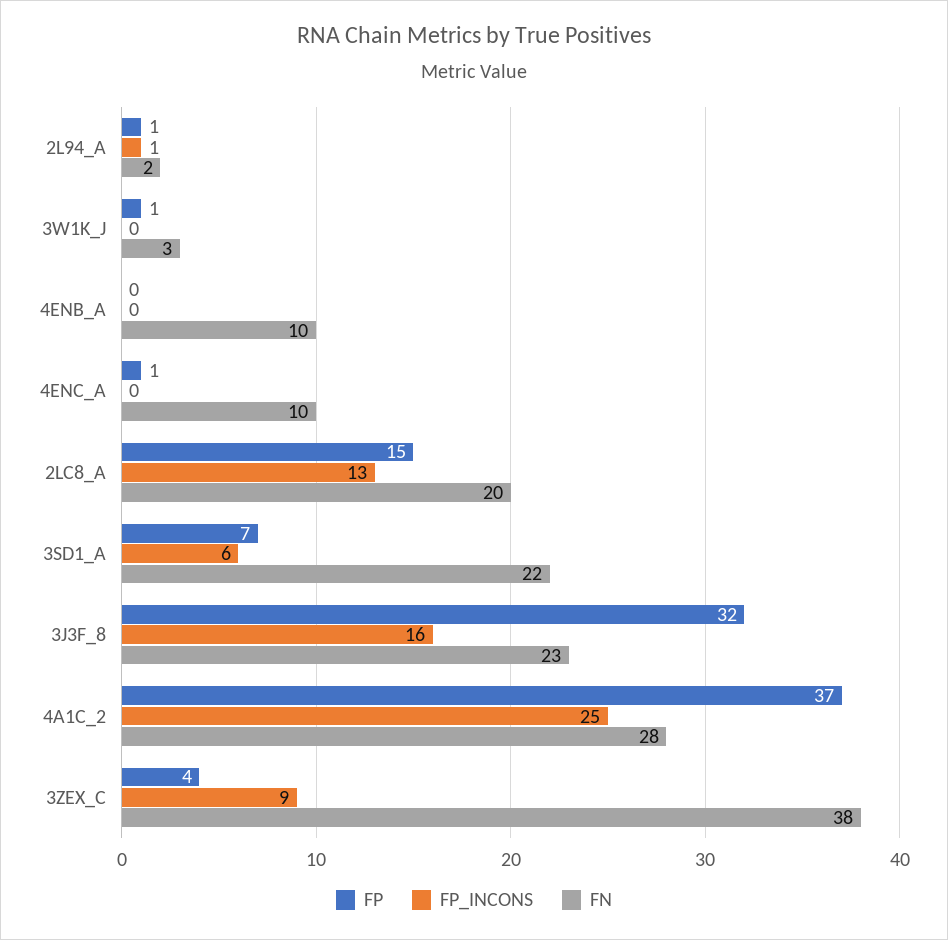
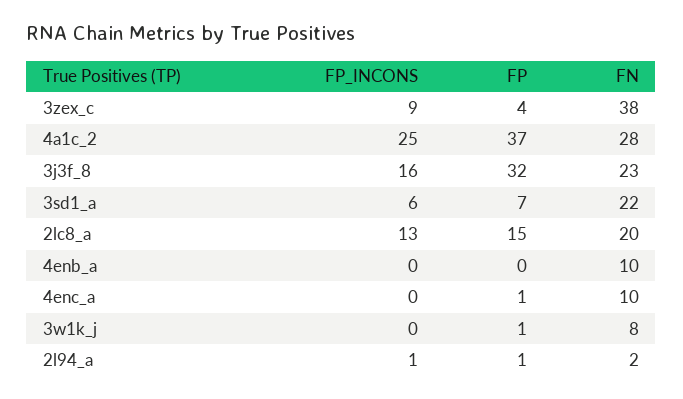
FN, 3W1K_J: 3 -> 8

